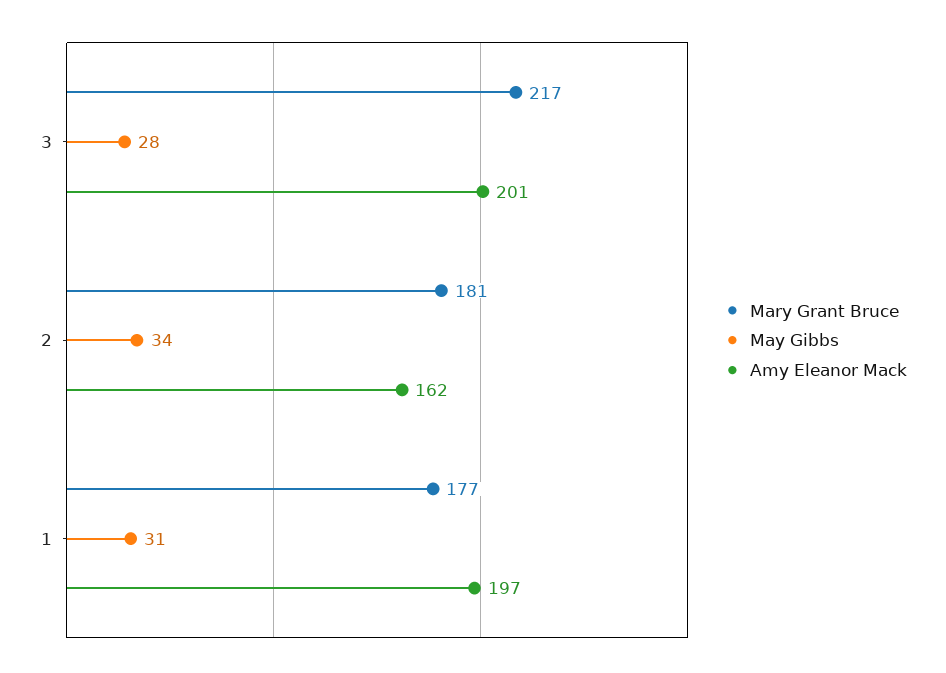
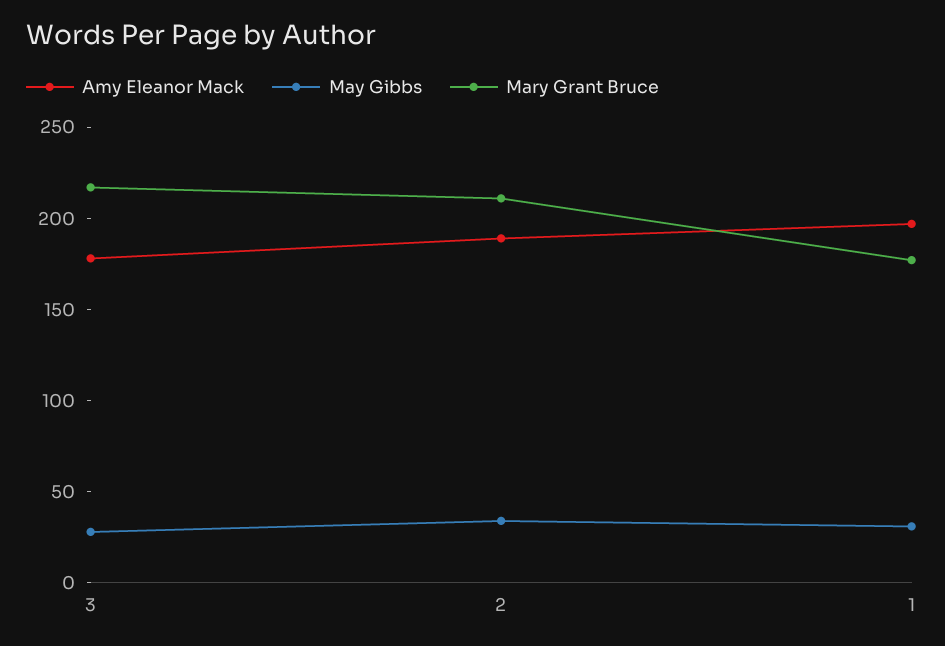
Amy Eleanor Mack, 3: 201 -> 180
Mary Grant Bruce, 2: 181 -> 210
Amy Eleanor Mack, 2: 162 -> 190

